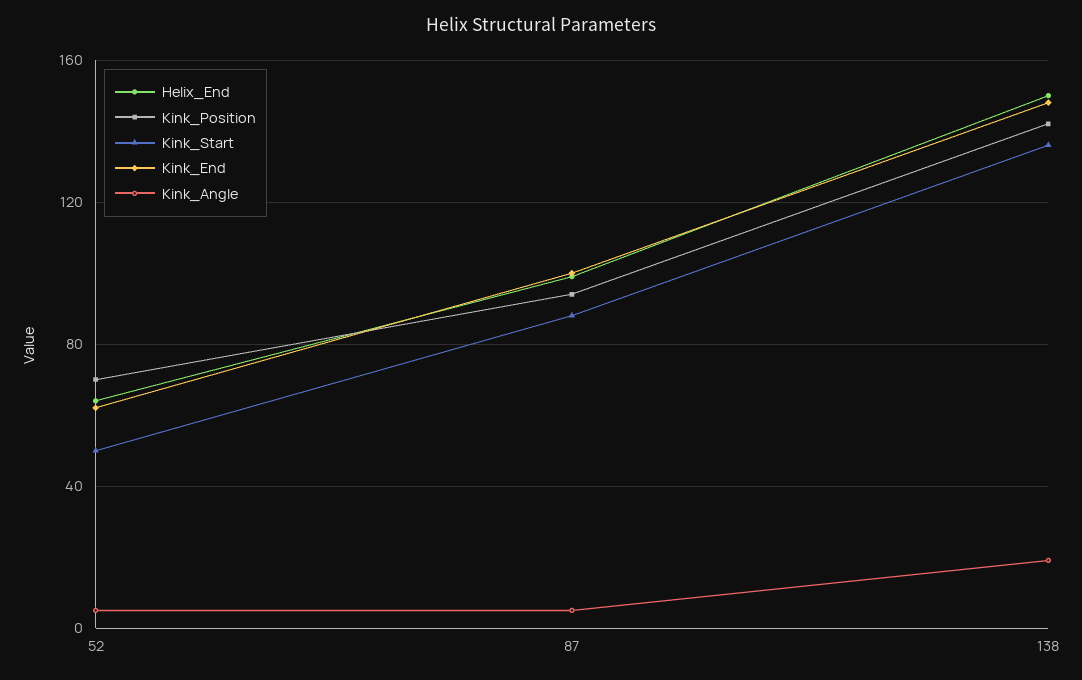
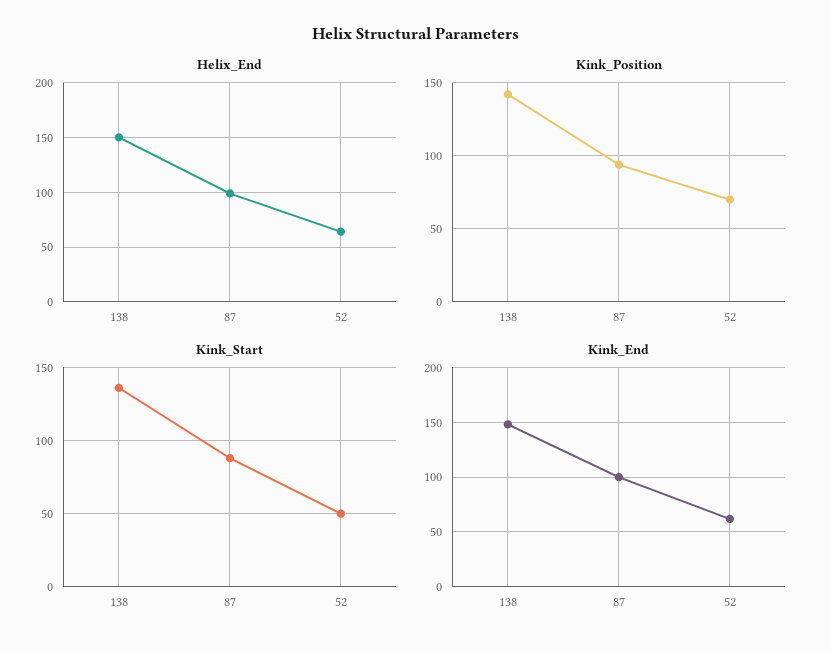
Kink_Angle, 52: 5 -> none
Kink_Angle, 87: 5 -> none
Kink_Angle, 138: 20 -> none

